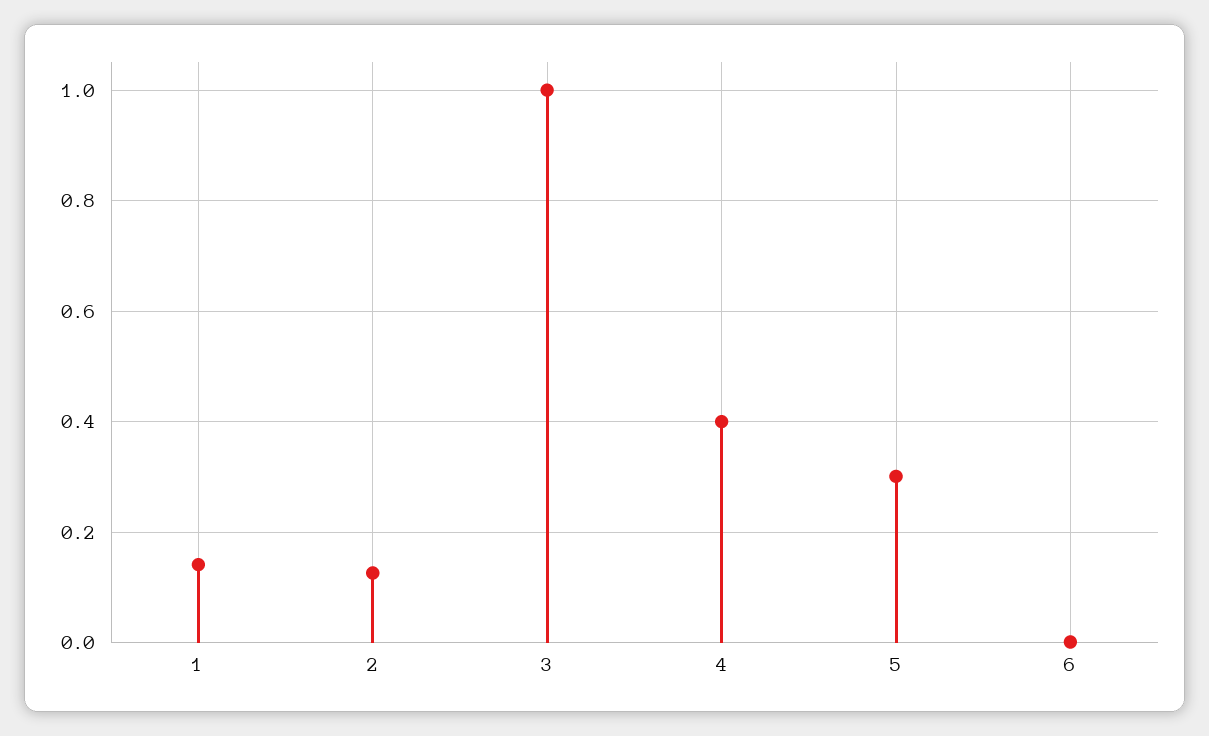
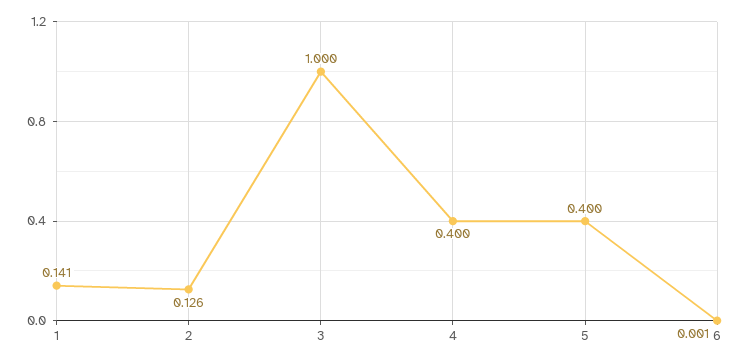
5: 0.3 -> 0.4

